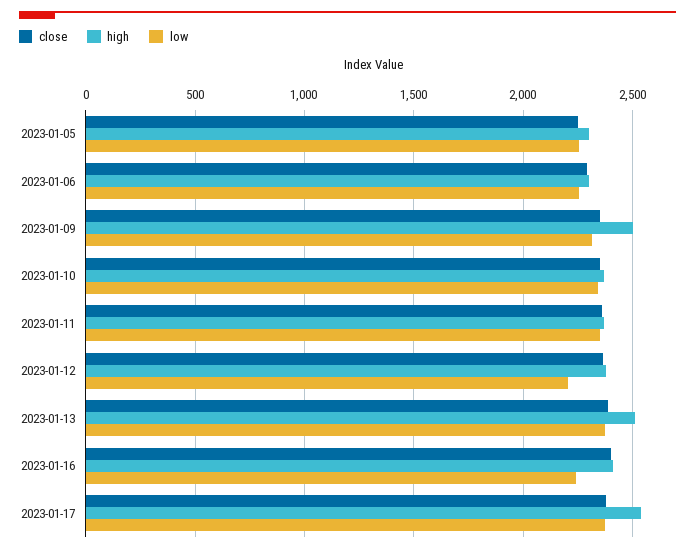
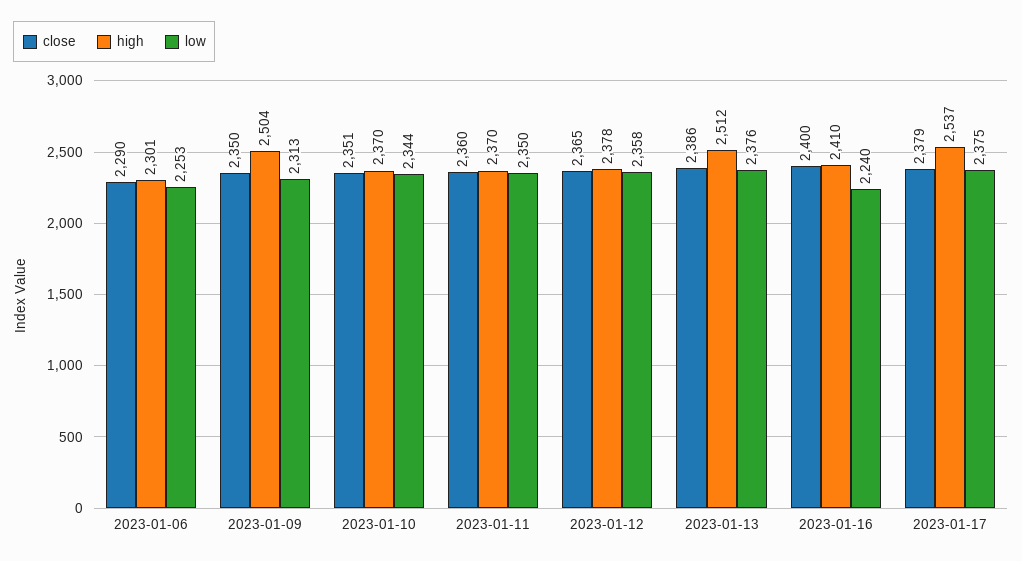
close, 2023-01-05: 2250 -> none
high, 2023-01-05: 2300 -> none
low, 2023-01-05: 2250 -> none
low, 2023-01-12: 2200 -> 2358

